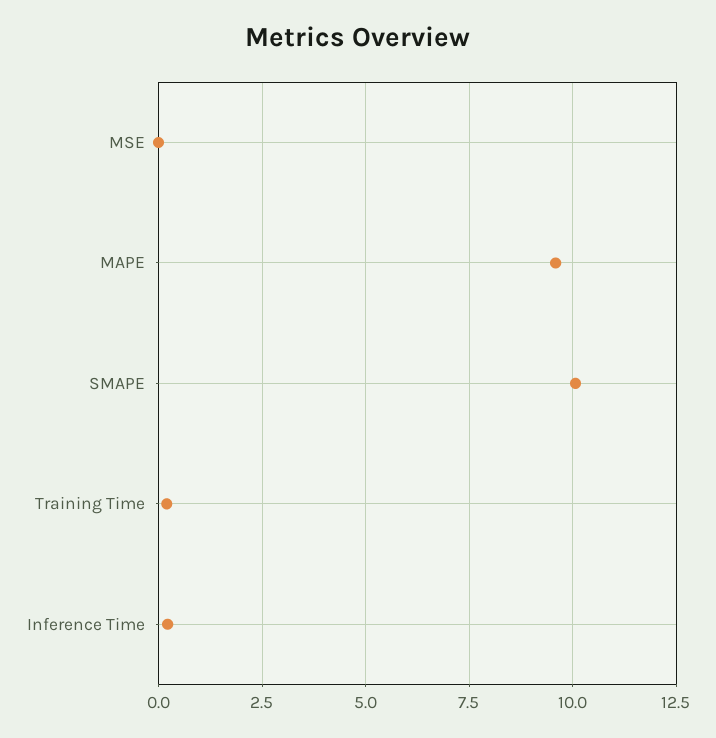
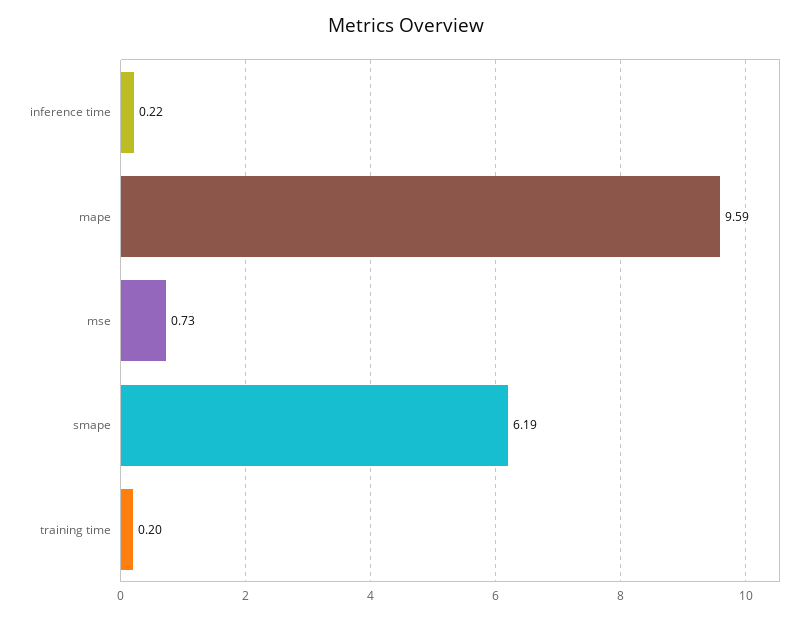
MSE: 0 -> 0.73
SMAPE: 10 -> 6.19

